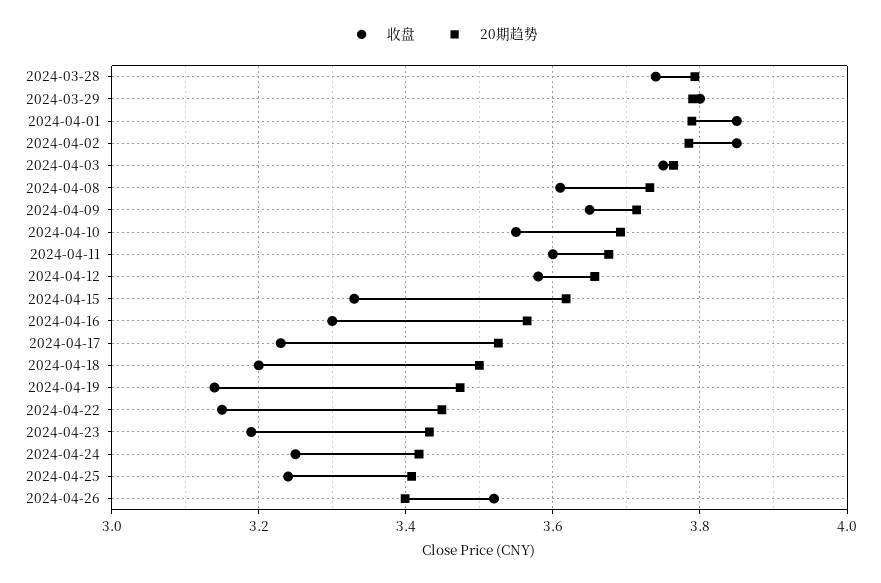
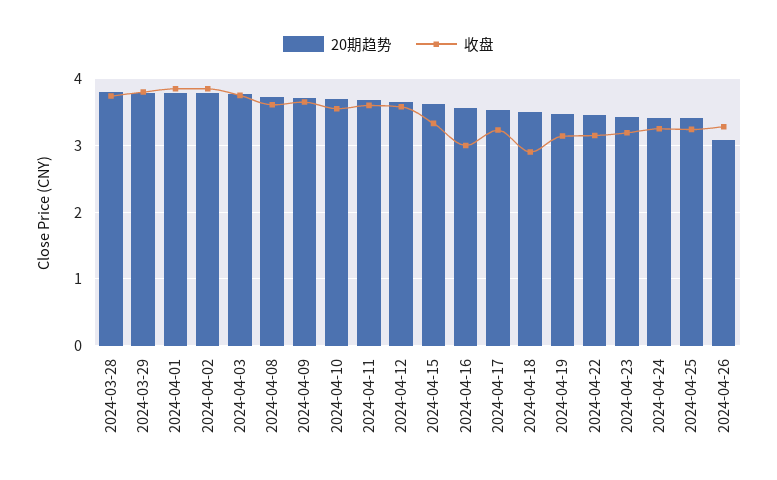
收盘, 2024-04-16: 3.3 -> 3
收盘, 2024-04-18: 3.2 -> 2.9
收盘, 2024-04-26: 3.52 -> 3.3
20期趋势, 2024-04-26: 3.4 -> 3.1

